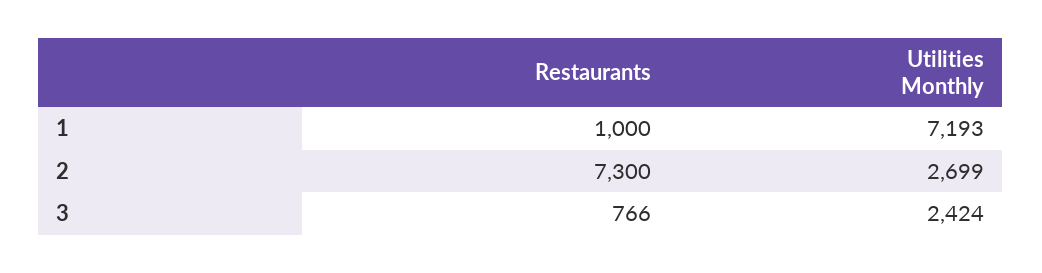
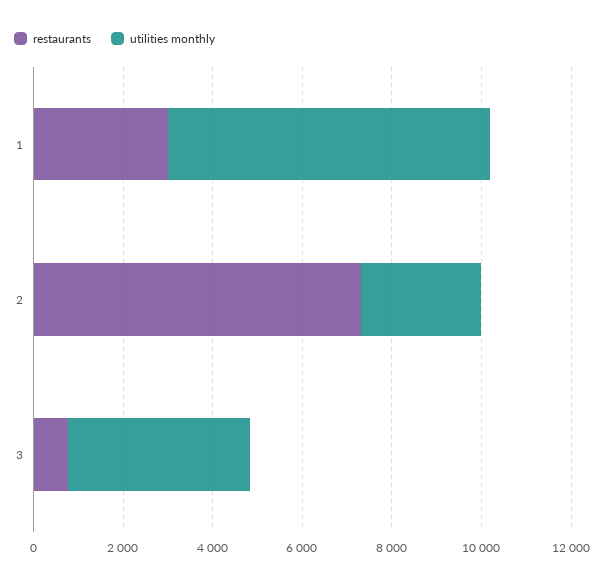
Restaurants, 1: 1000 -> 3000
Utilities Monthly, 3: 2424 -> 4000

